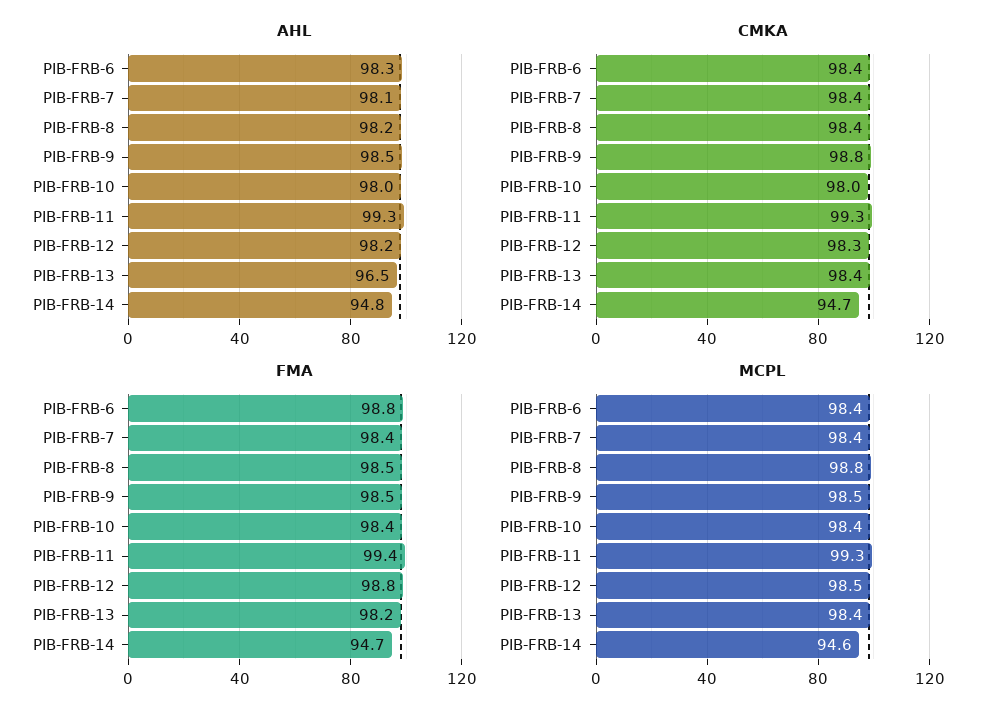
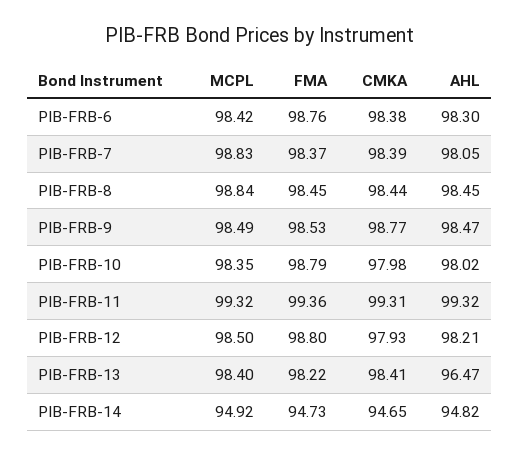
AHL, PIB-FRB-8: 98.2 -> 98.45
CMKA, PIB-FRB-12: 98.3 -> 97.93
FMA, PIB-FRB-10: 98.4 -> 98.79
MCPL, PIB-FRB-7: 98.4 -> 98.83
MCPL, PIB-FRB-14: 94.6 -> 94.92

